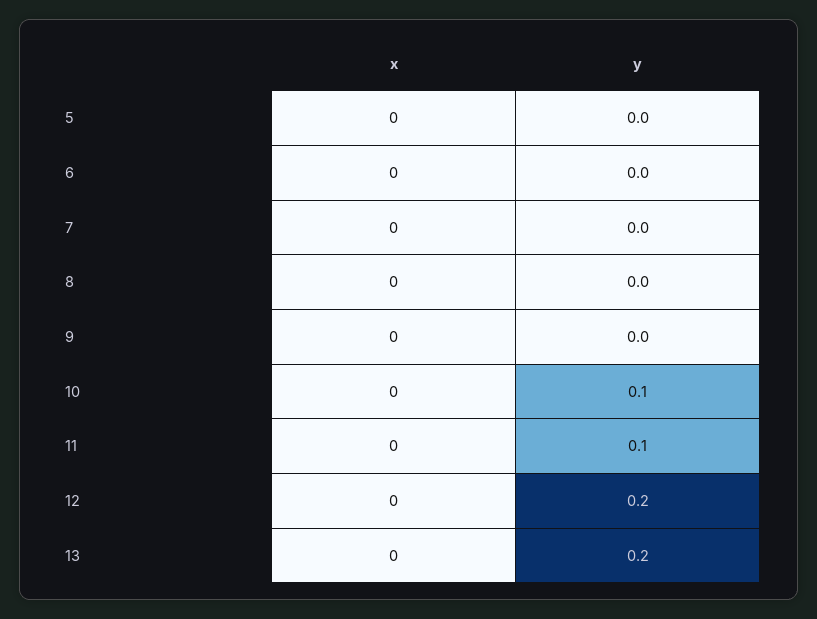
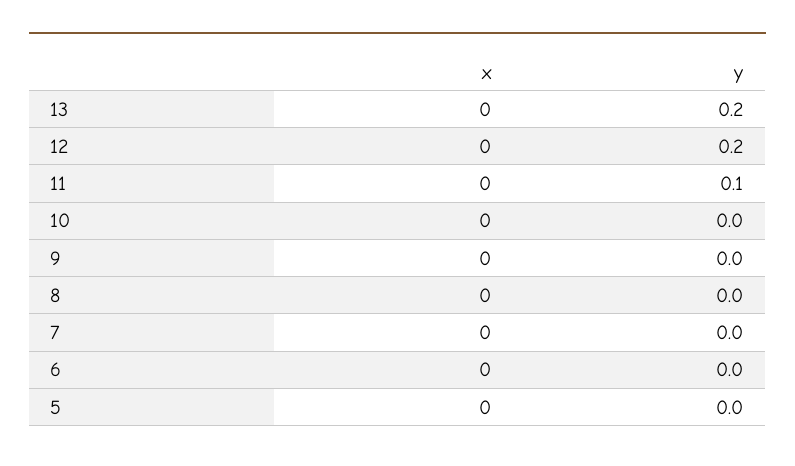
y, 10: 0.1 -> 0

